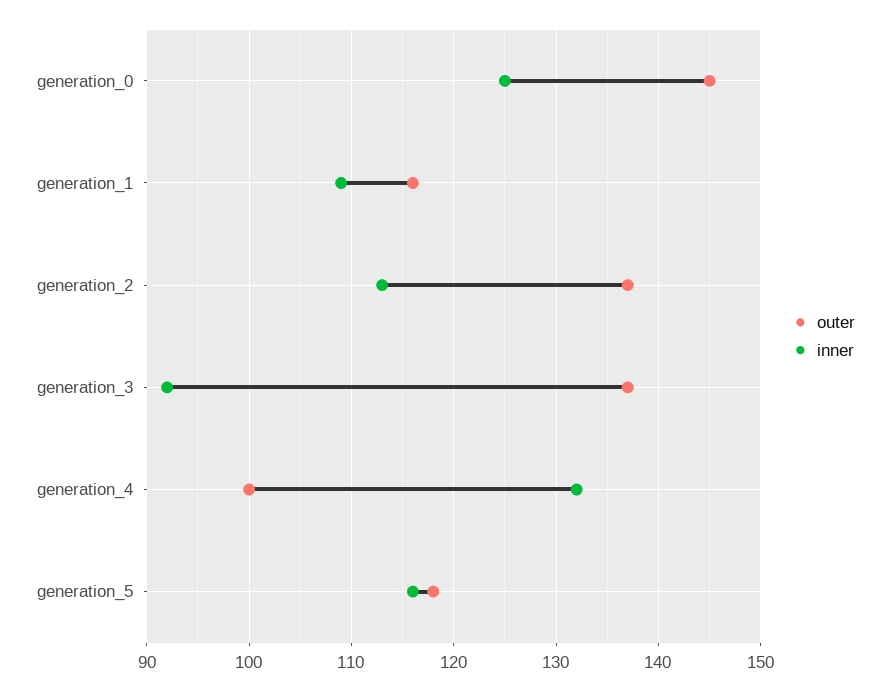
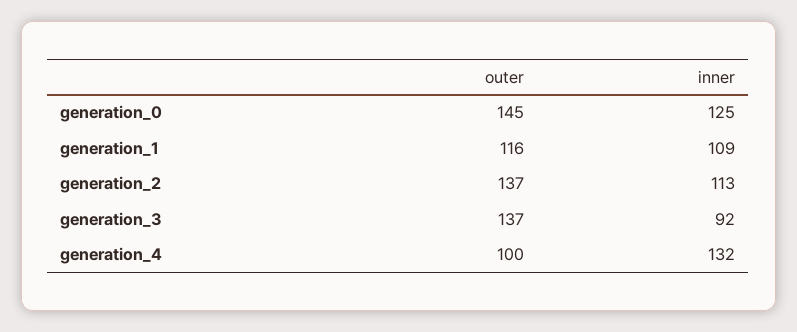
outer, generation_5: 118 -> none
inner, generation_5: 116 -> none

